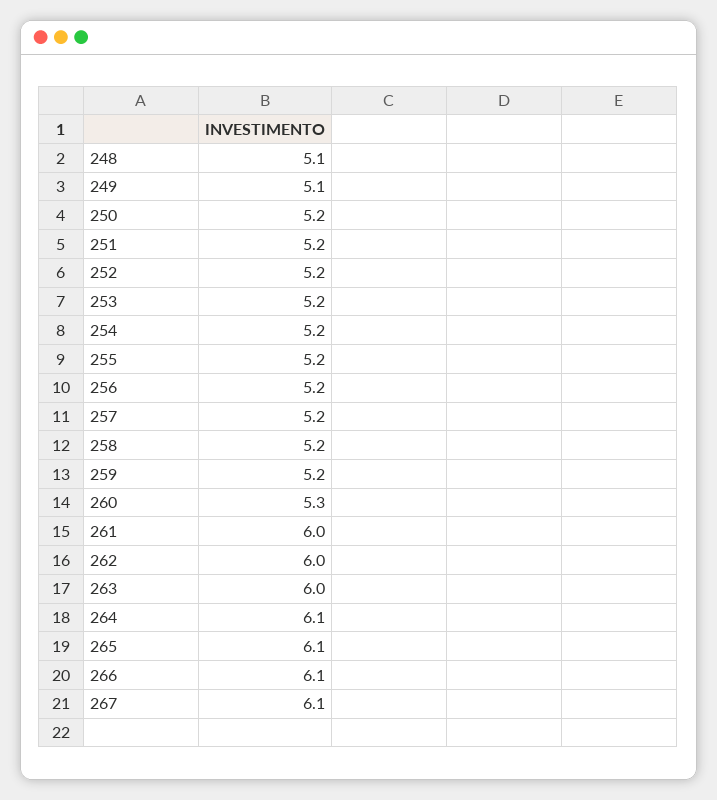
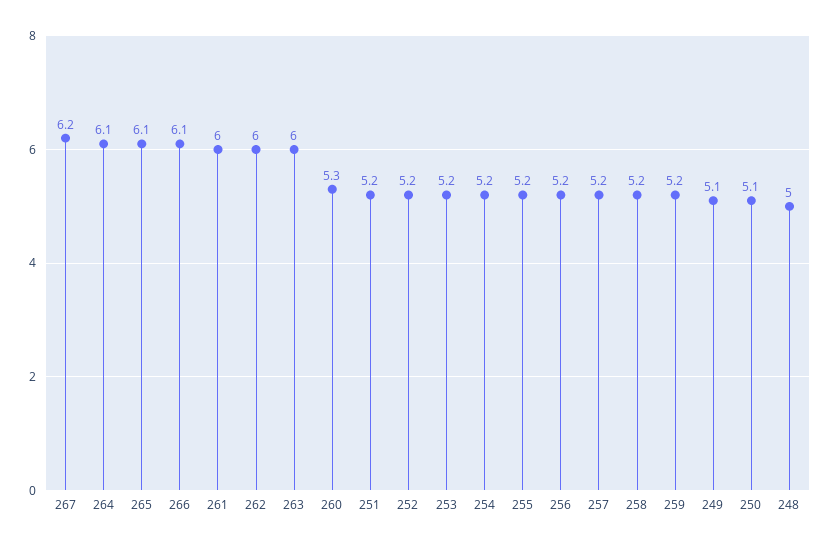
248: 5.1 -> 5
250: 5.2 -> 5.1
267: 6.1 -> 6.2

